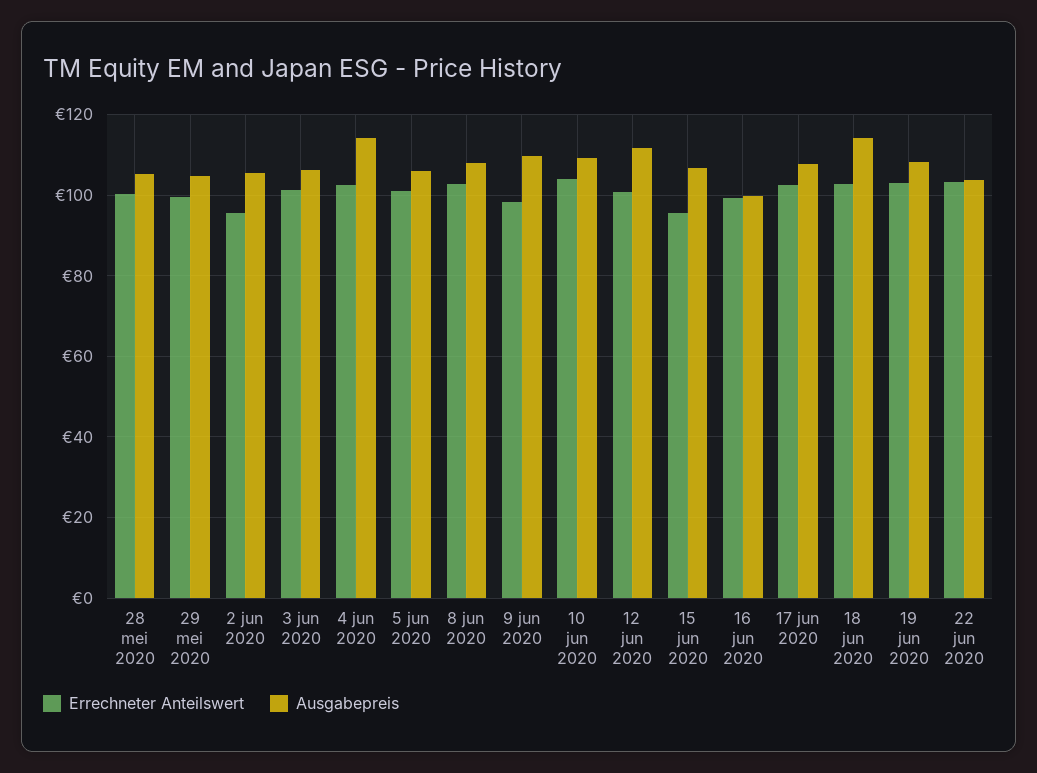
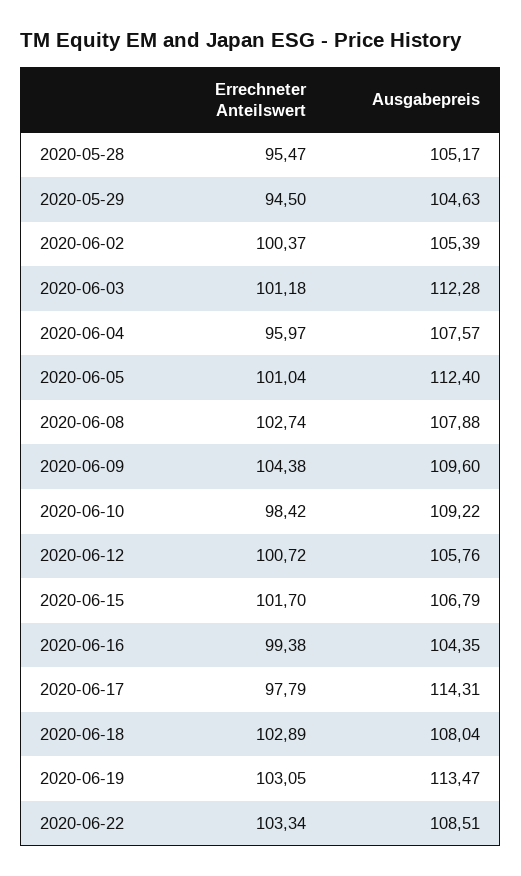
Errechneter Anteilswert, 28 mei 2020: 100 -> 95.47
Errechneter Anteilswert, 29 mei 2020: 100 -> 94.5
Errechneter Anteilswert, 2 jun 2020: 96 -> 100.37
Ausgabepreis, 3 jun 2020: 106 -> 112.28
Errechneter Anteilswert, 4 jun 2020: 102 -> 95.97
Ausgabepreis, 4 jun 2020: 114 -> 107.57
Ausgabepreis, 5 jun 2020: 106 -> 112.4
Errechneter Anteilswert, 9 jun 2020: 98 -> 104.38
Errechneter Anteilswert, 10 jun 2020: 104 -> 98.42
Ausgabepreis, 12 jun 2020: 112 -> 105.76
Errechneter Anteilswert, 15 jun 2020: 96 -> 101.7
Ausgabepreis, 16 jun 2020: 100 -> 104.35
Errechneter Anteilswert, 17 jun 2020: 102 -> 97.79
Ausgabepreis, 17 jun 2020: 108 -> 114.31
Ausgabepreis, 18 jun 2020: 114 -> 108.04
Ausgabepreis, 19 jun 2020: 108 -> 113.47
Ausgabepreis, 22 jun 2020: 104 -> 108.51

